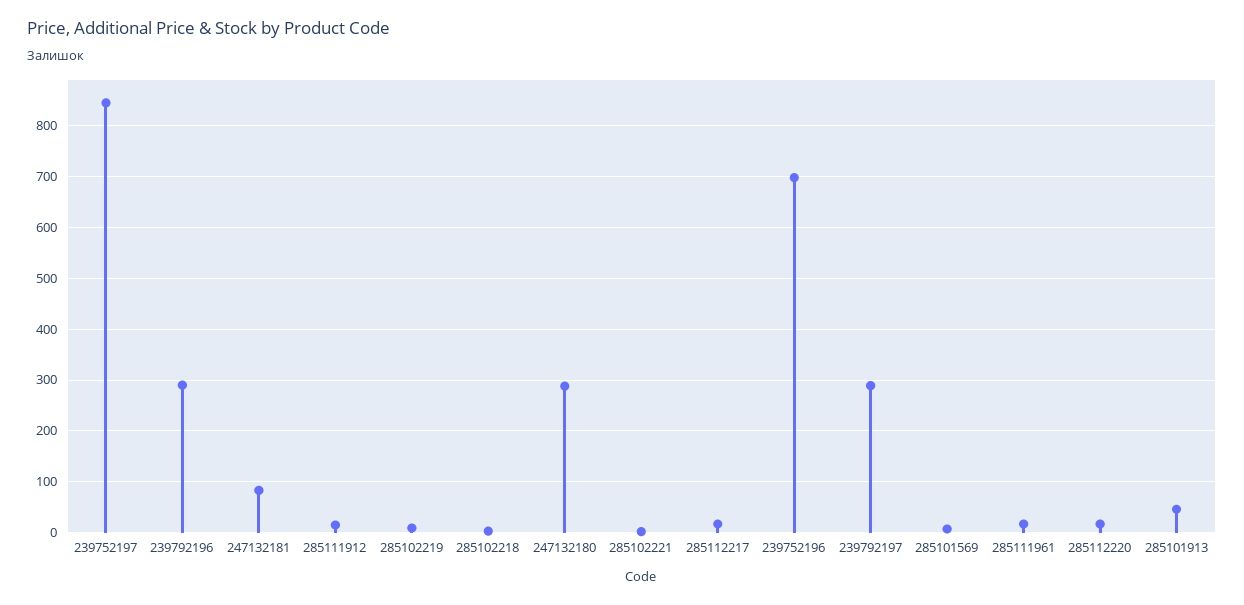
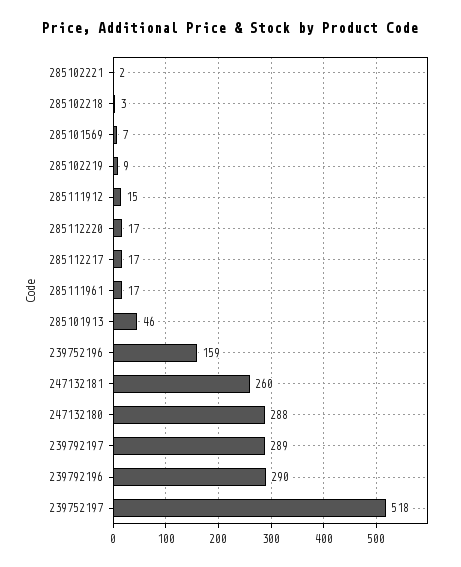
239752197: 840 -> 518
247132181: 80 -> 260
239752196: 700 -> 159

